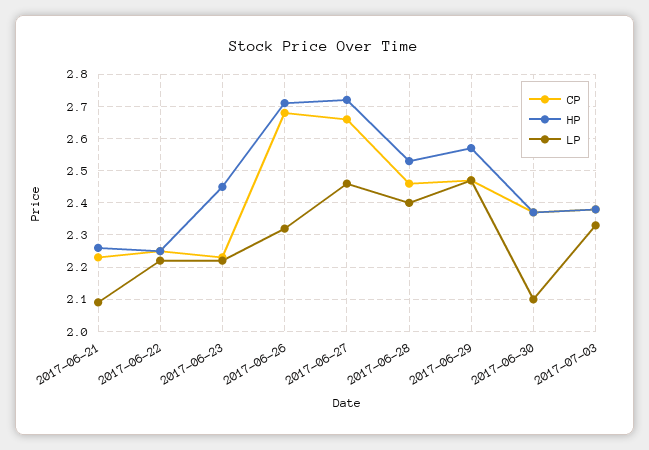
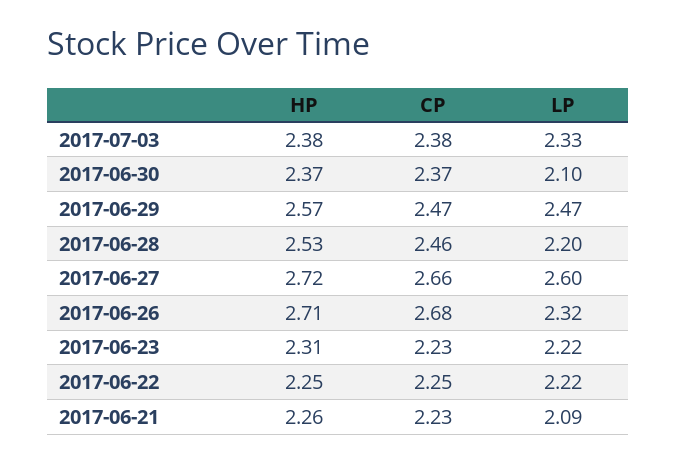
HP, 2017-06-23: 2.45 -> 2.31
LP, 2017-06-27: 2.45 -> 2.6
LP, 2017-06-28: 2.4 -> 2.2

